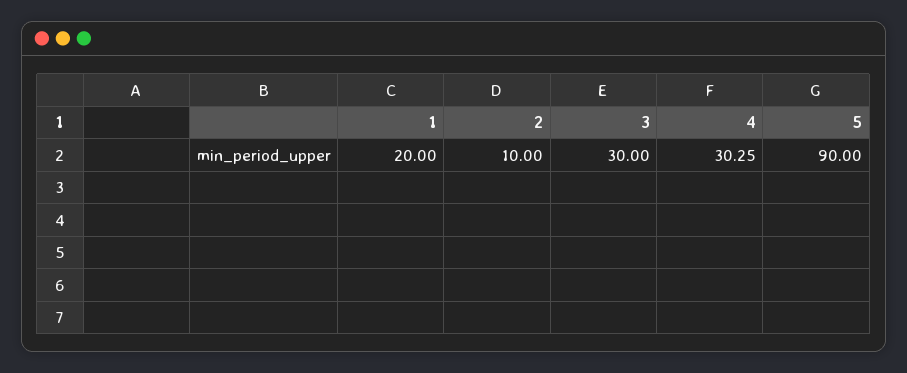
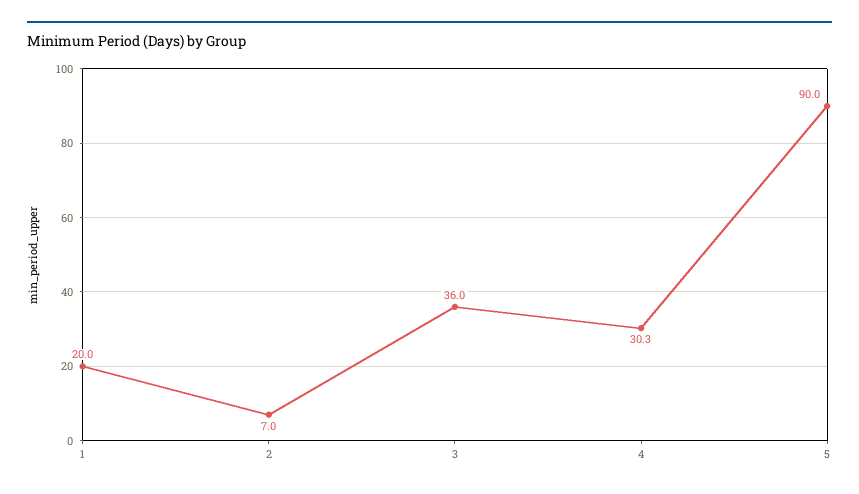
2: 10 -> 7
3: 30 -> 36

